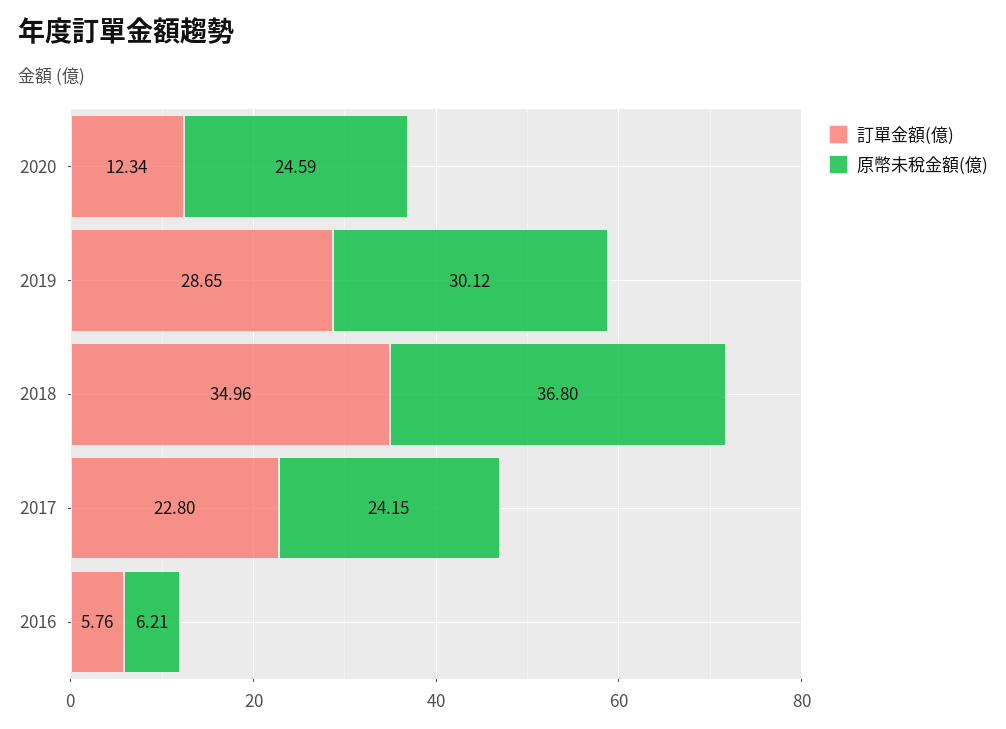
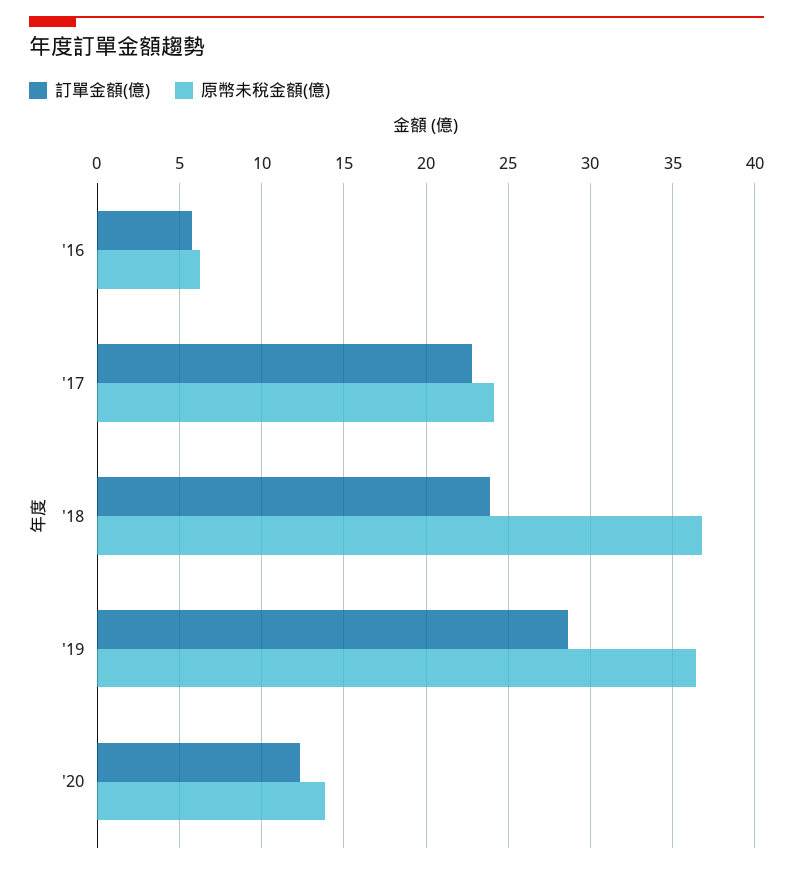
原幣未稅金額(億), 2020: 24.59 -> 14
原幣未稅金額(億), 2019: 30.12 -> 36.5
訂單金額(億), 2018: 34.96 -> 24

